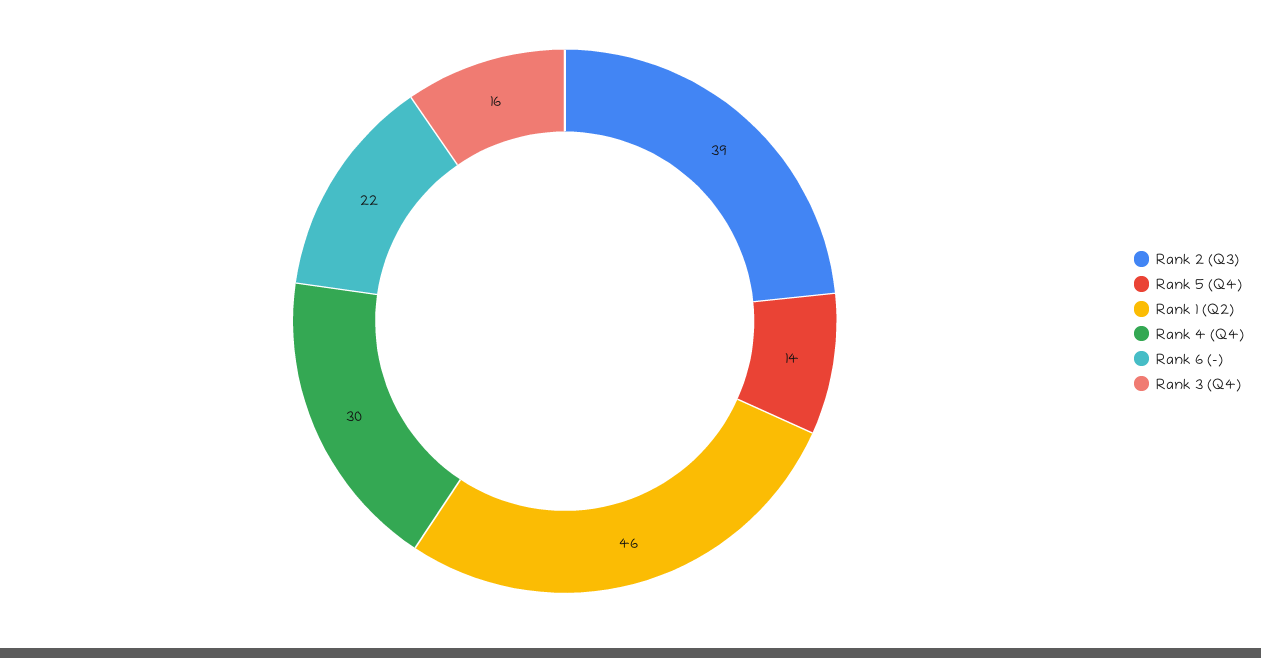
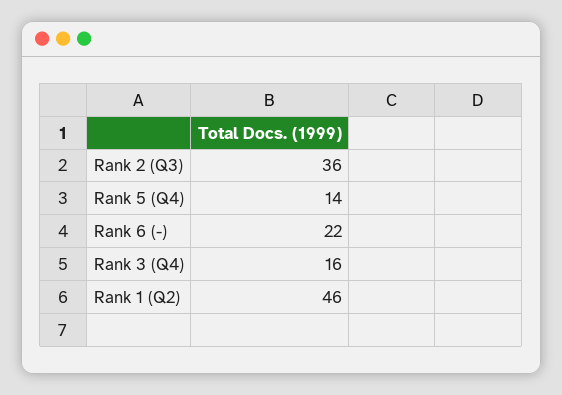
Rank 2 (Q3): 39 -> 36
Rank 4 (Q4): 30 -> none

